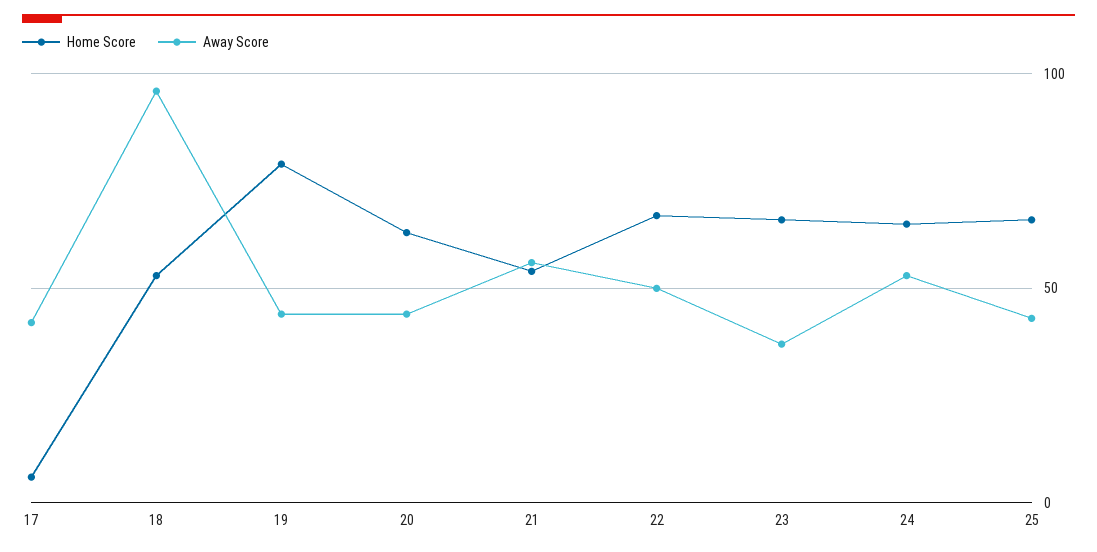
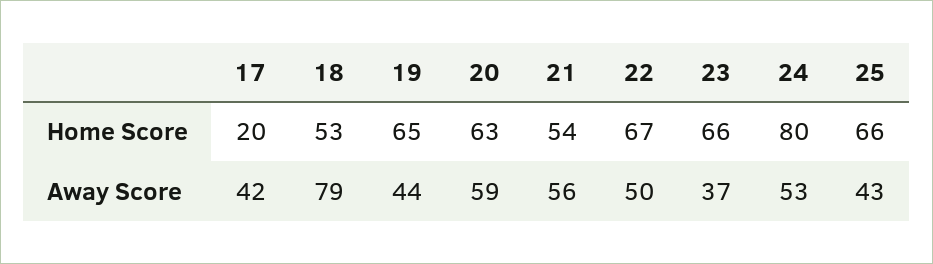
Home Score, 17: 5 -> 20
Away Score, 18: 95 -> 79
Home Score, 19: 80 -> 65
Away Score, 20: 45 -> 59
Home Score, 24: 65 -> 80

